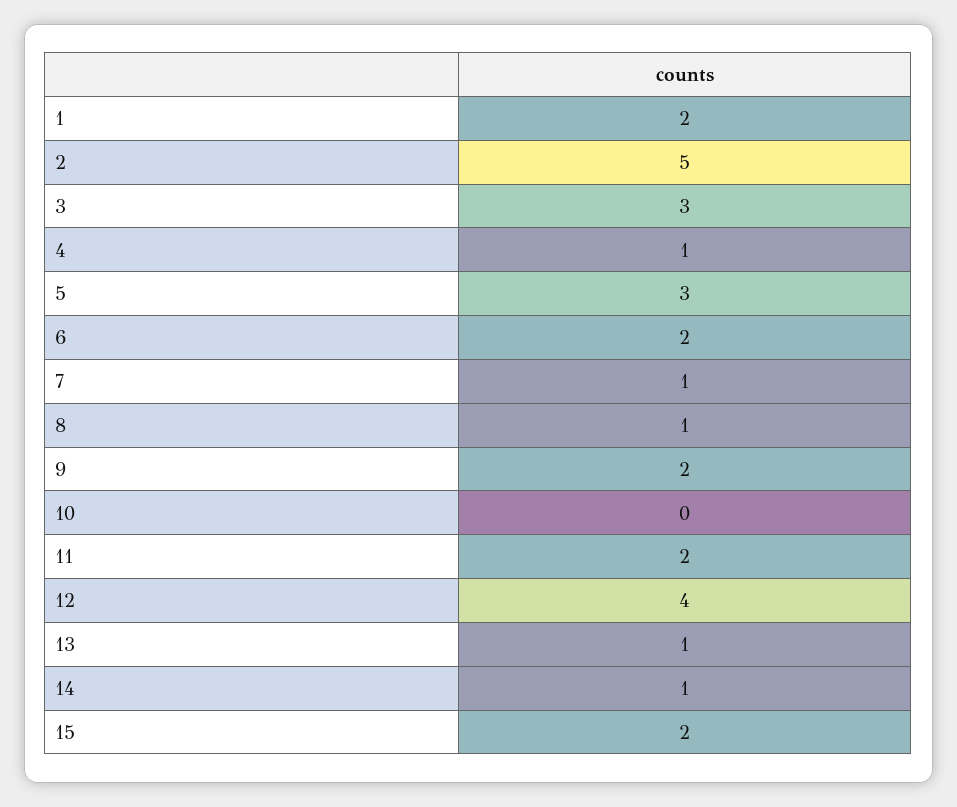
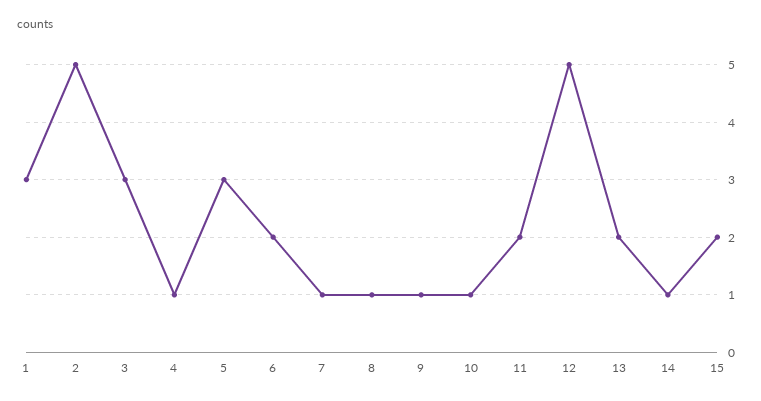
1: 2 -> 3
9: 2 -> 1
10: 0 -> 1
12: 4 -> 5
13: 1 -> 2

